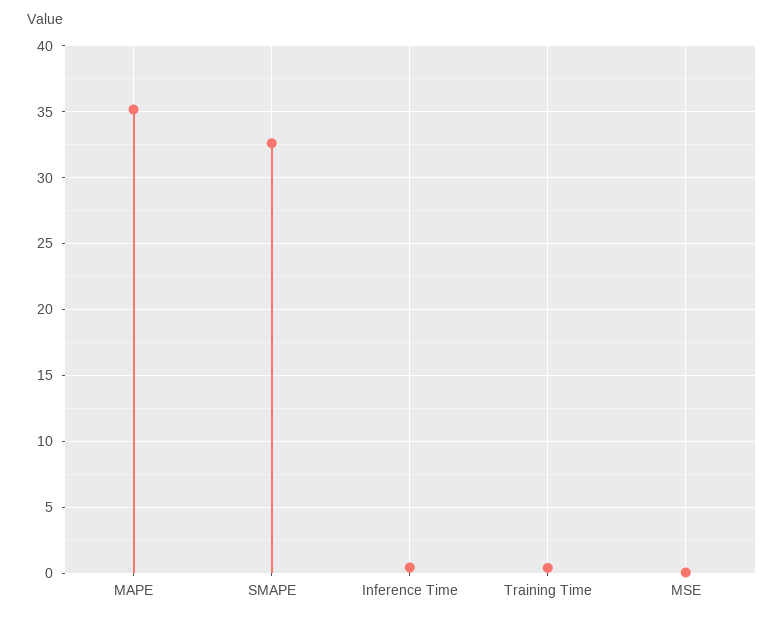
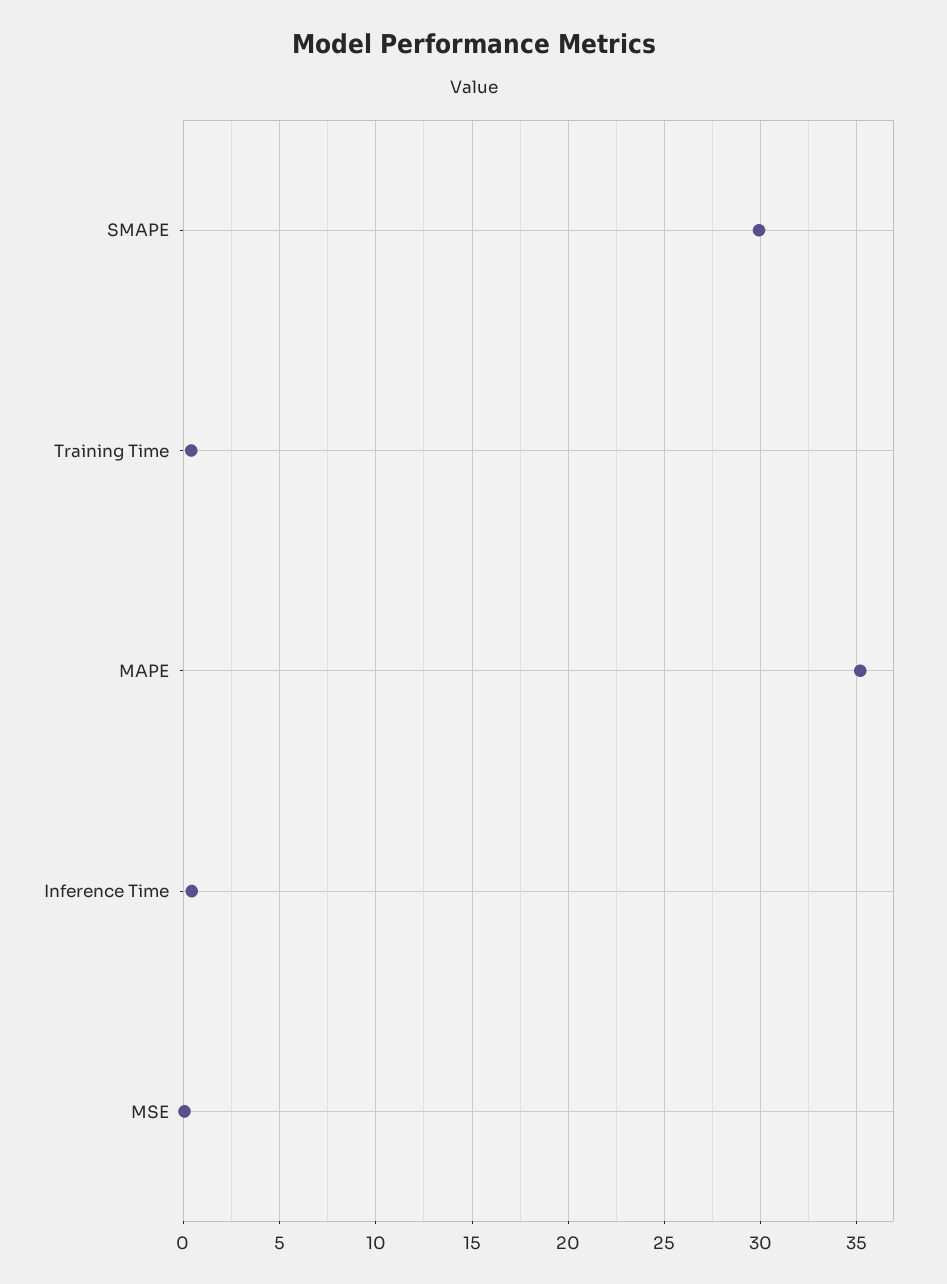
SMAPE: 32.5 -> 30

